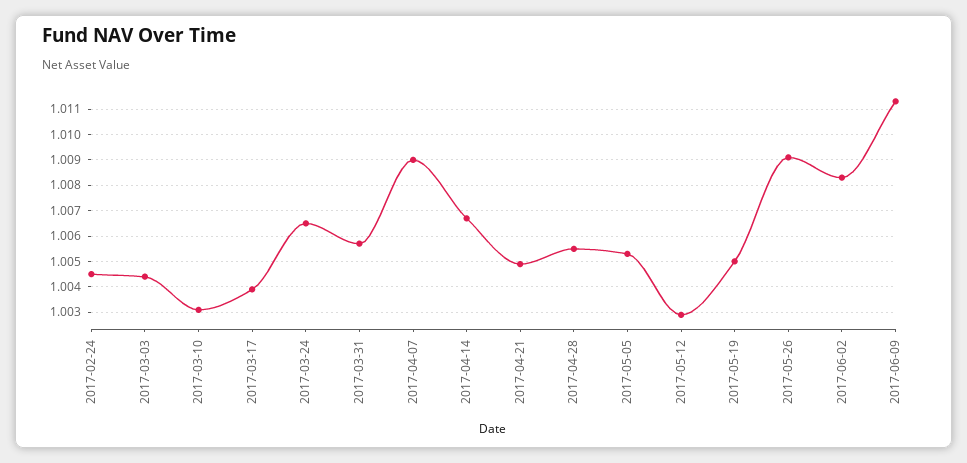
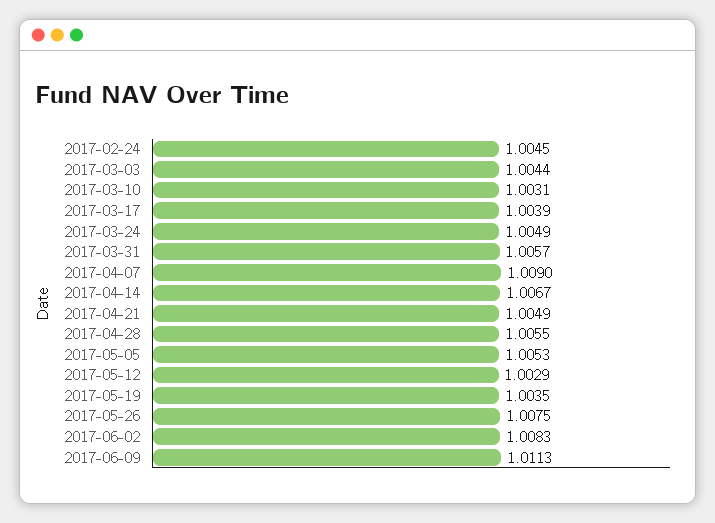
2017-03-24: 1.0065 -> 1.0049
2017-05-19: 1.005 -> 1.0035
2017-05-26: 1.009 -> 1.0075

